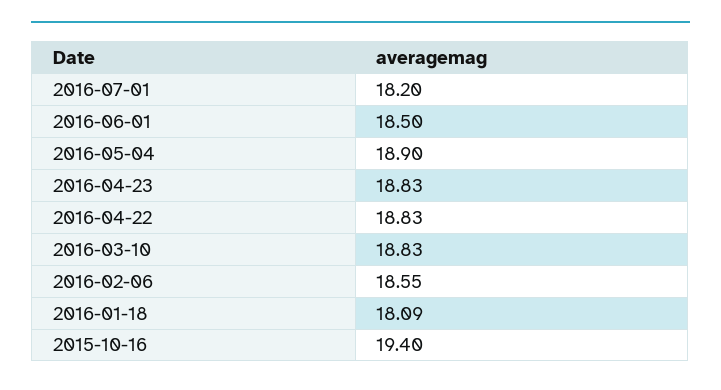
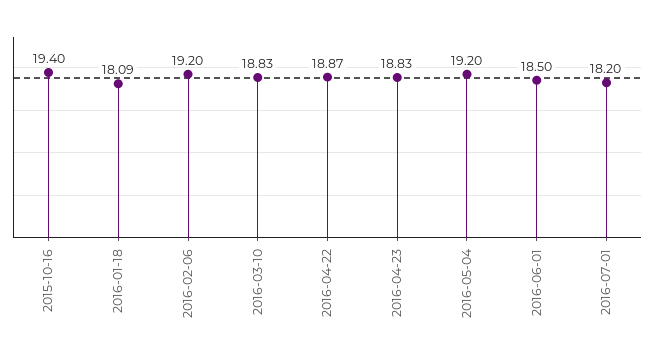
2016-05-04: 18.9 -> 19.2
2016-04-22: 18.83 -> 18.87
2016-02-06: 18.55 -> 19.2

